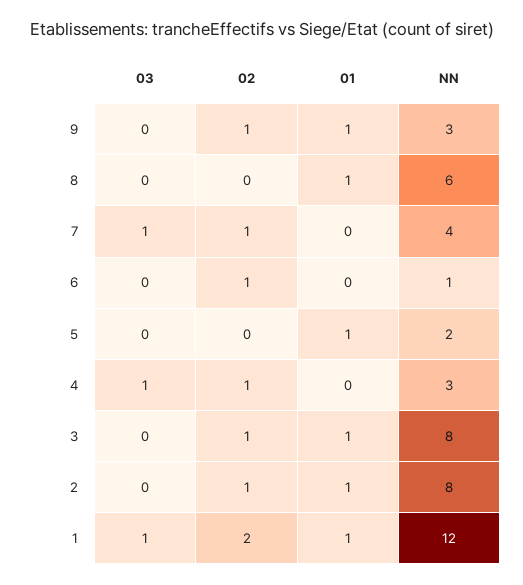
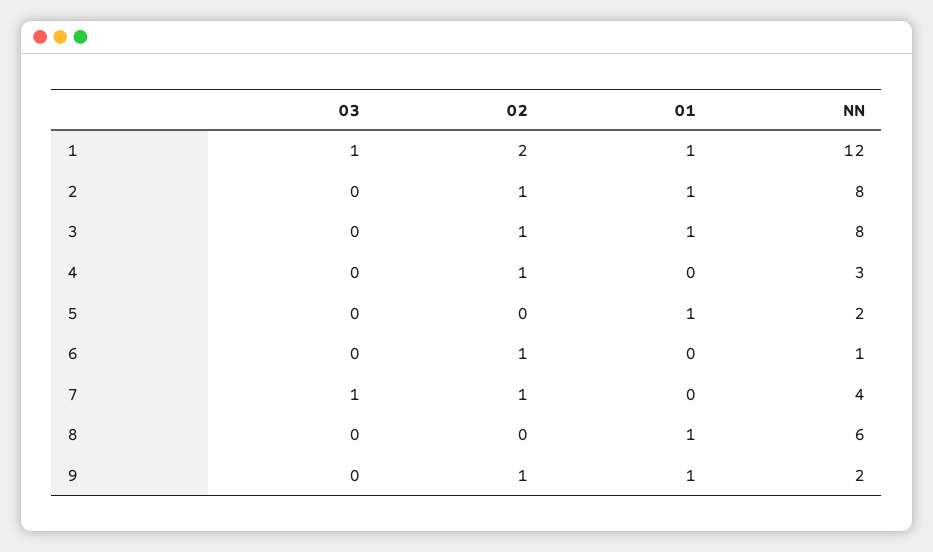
NN, 9: 3 -> 2
03, 4: 1 -> 0

